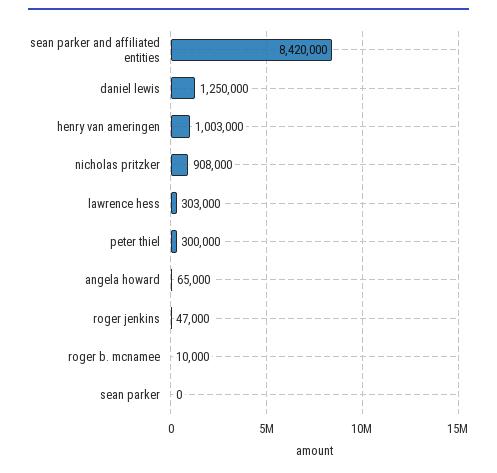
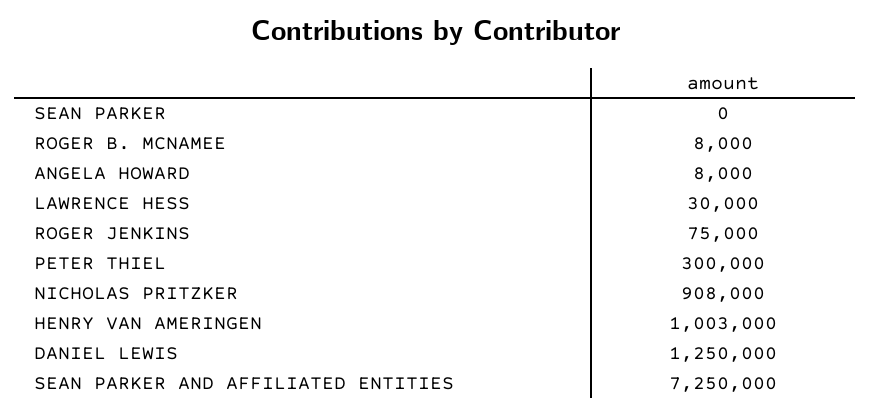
sean parker and affiliated entities: 8420000 -> 7250000
lawrence hess: 303000 -> 30000
angela howard: 65000 -> 8000
roger jenkins: 47000 -> 75000
roger b. mcnamee: 10000 -> 8000

